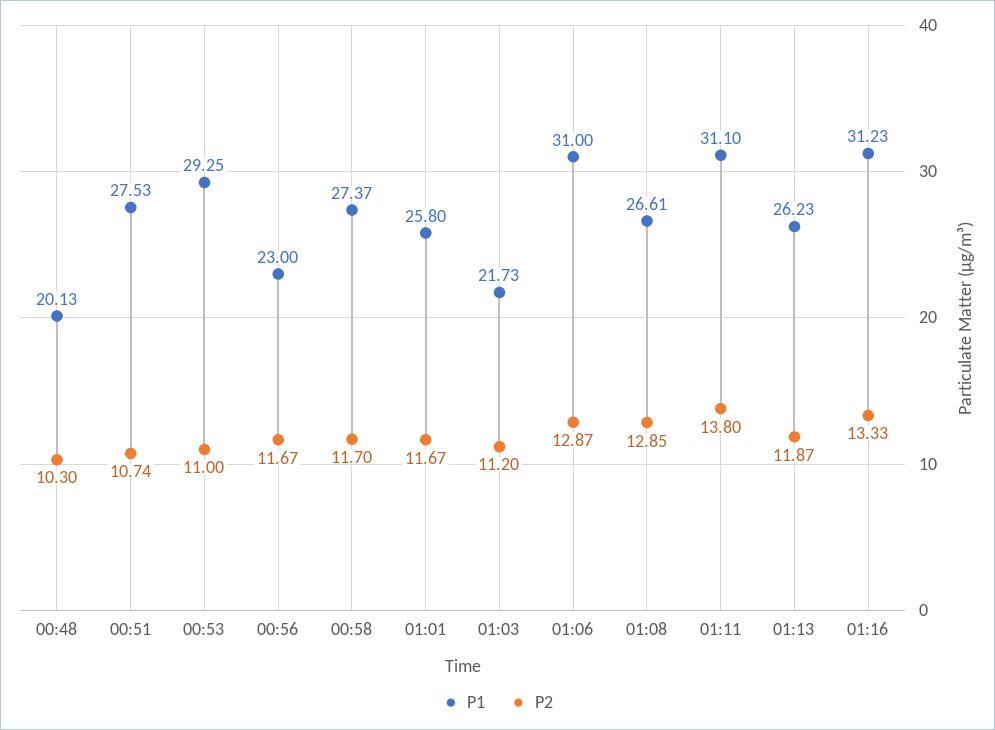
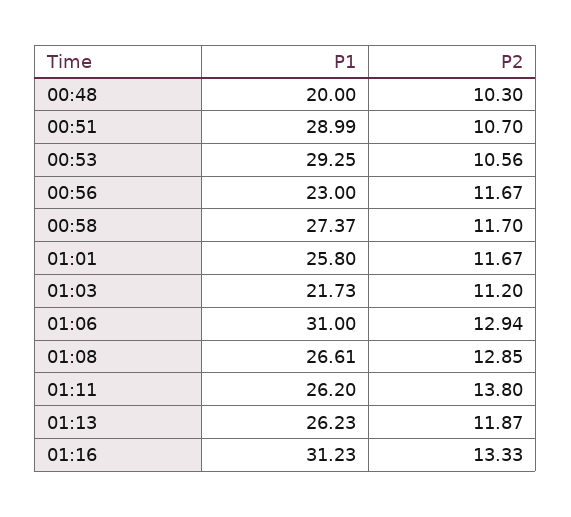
P1, 00:48: 20.13 -> 20
P1, 00:51: 27.53 -> 28.99
P2, 00:51: 10.74 -> 10.7
P2, 00:53: 11 -> 10.56
P2, 01:06: 12.87 -> 12.94
P1, 01:11: 31.1 -> 26.2

